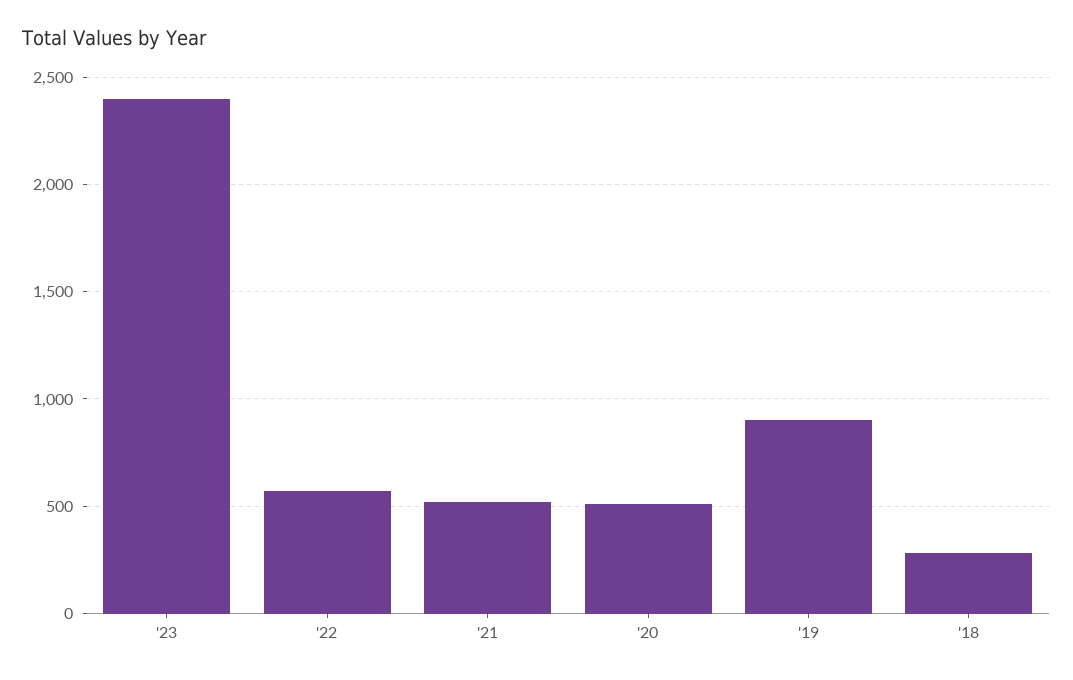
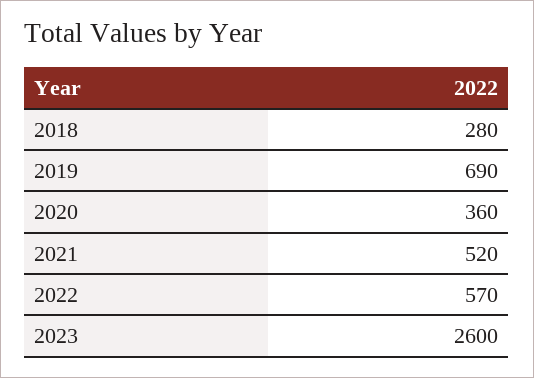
'23: 2400 -> 2600
'20: 500 -> 360
'19: 900 -> 690

